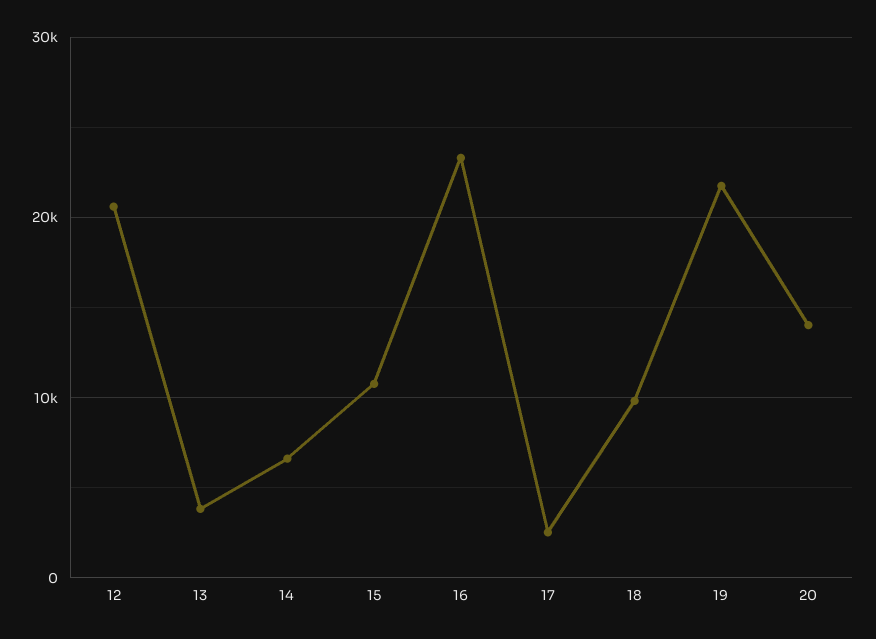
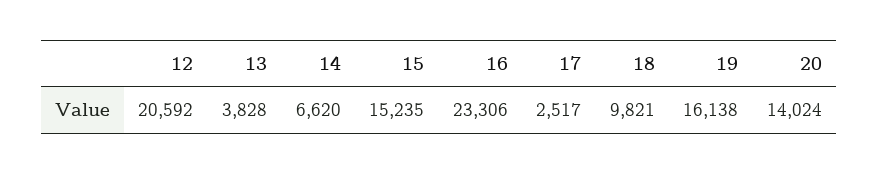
15: 11000 -> 15235
19: 22000 -> 16138

